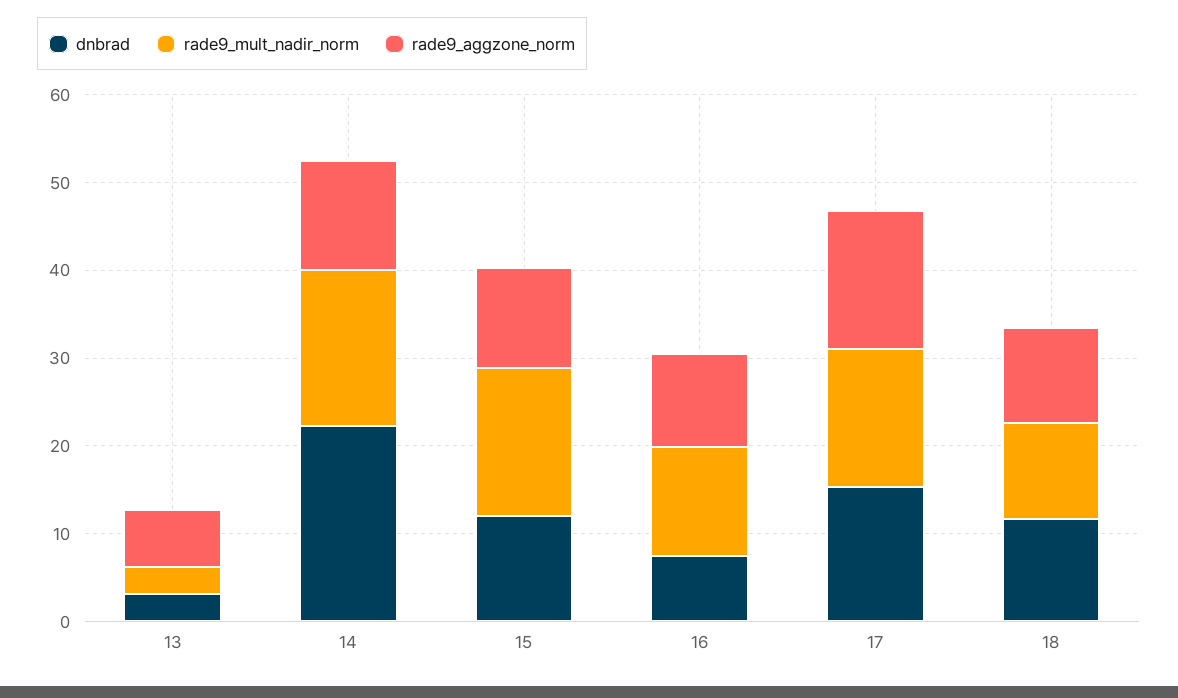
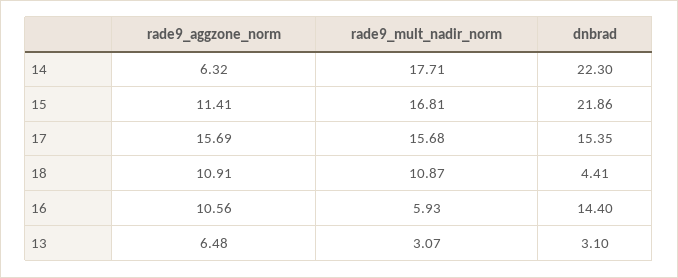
rade9_aggzone_norm, 14: 12 -> 6.32
dnbrad, 15: 12 -> 21.86
dnbrad, 16: 8 -> 14.4
rade9_mult_nadir_norm, 16: 12 -> 5.93
dnbrad, 18: 12 -> 4.41

